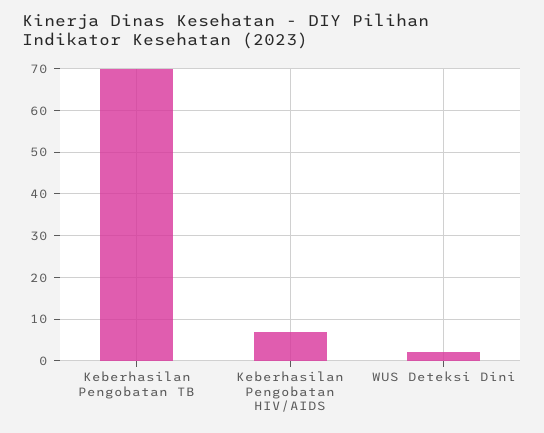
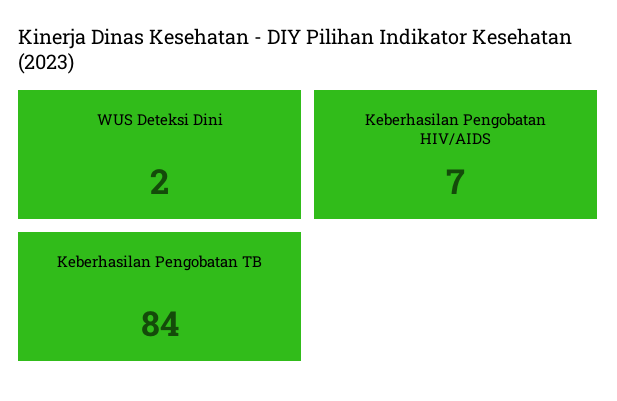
Keberhasilan Pengobatan TB: 70 -> 84

